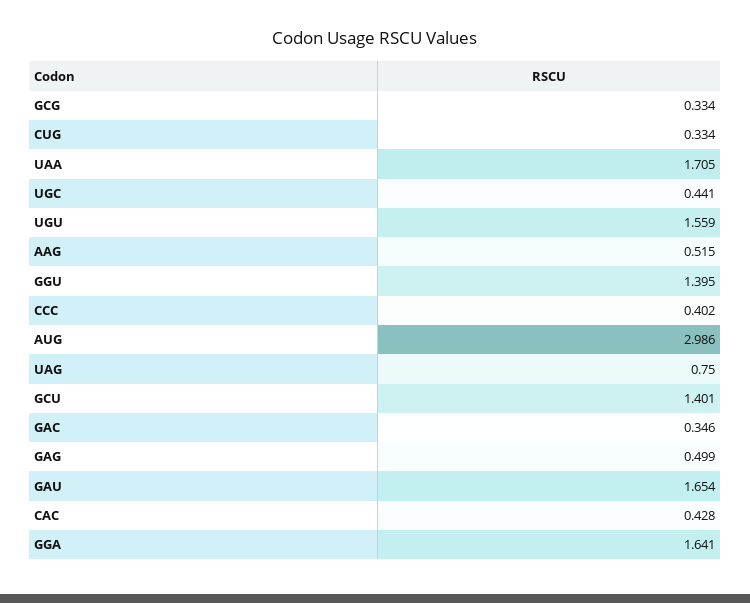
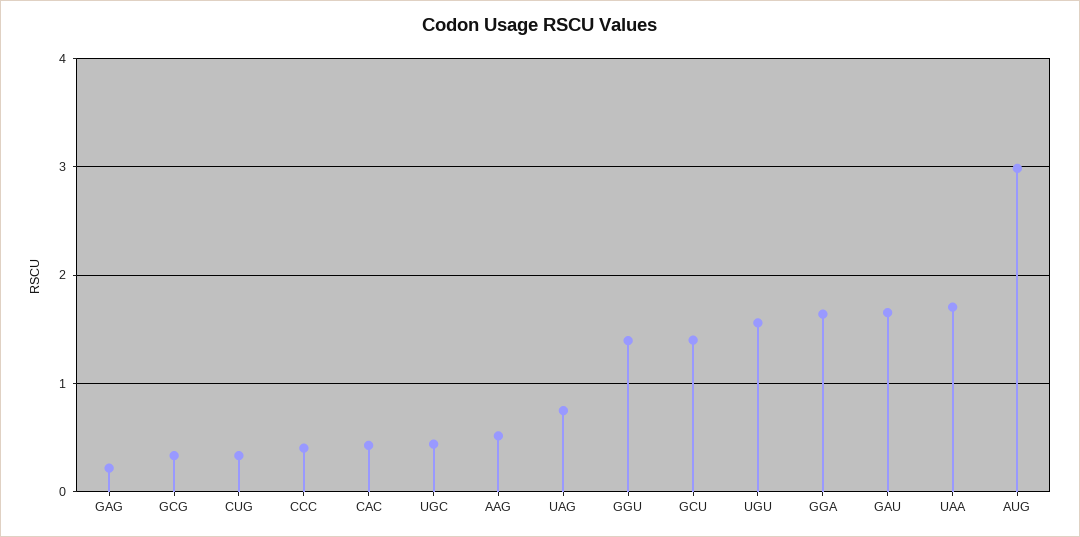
GAC: 0.346 -> none
GAG: 0.499 -> 0.2

